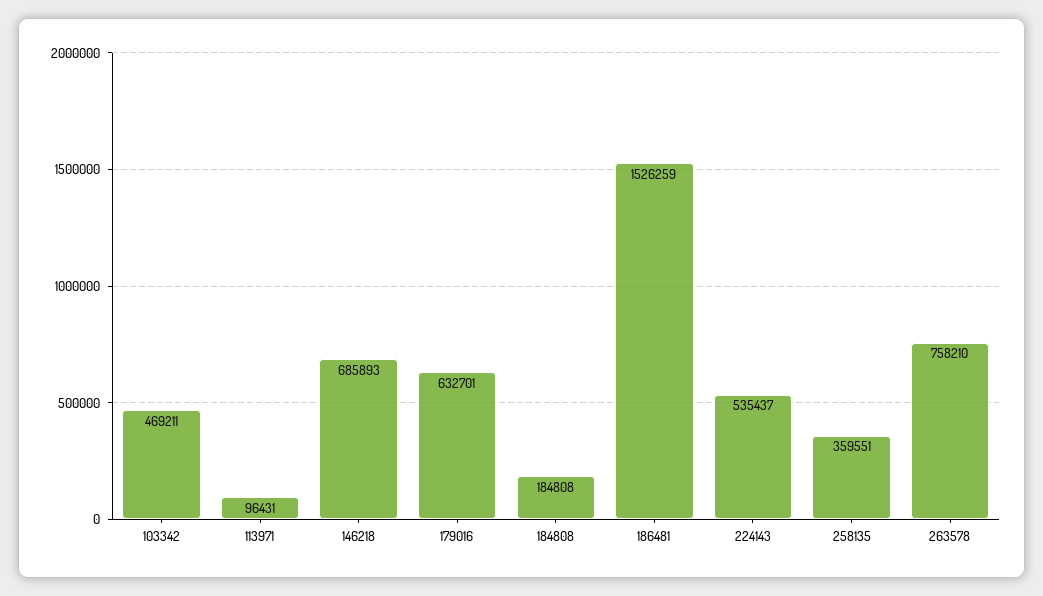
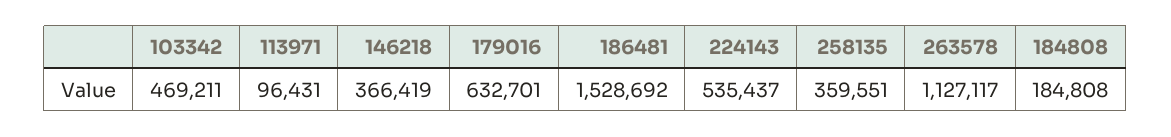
146218: 685893 -> 366419
186481: 1526259 -> 1528692
263578: 758210 -> 1127117

